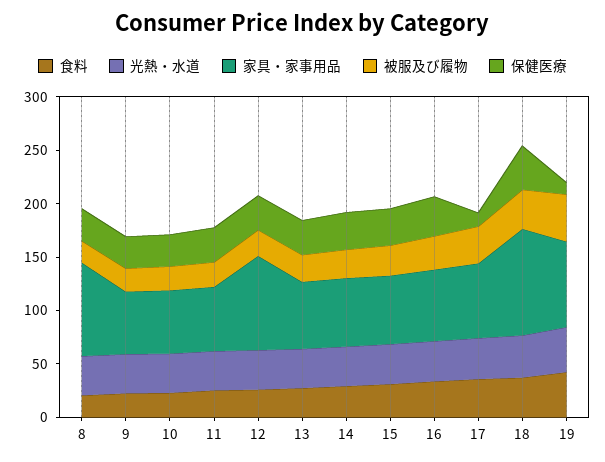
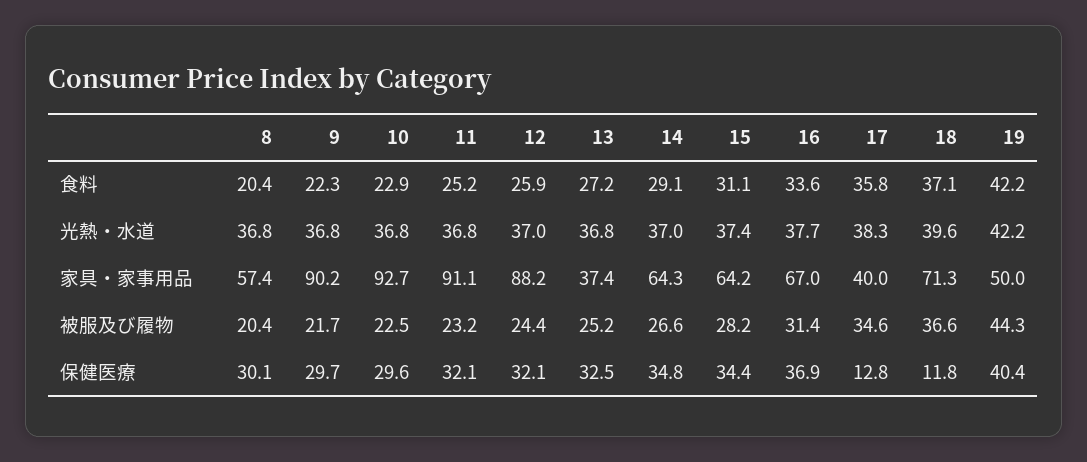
家具・家事用品, 8: 90 -> 57.4
家具・家事用品, 9: 60 -> 90.2
家具・家事用品, 10: 60 -> 92.7
家具・家事用品, 11: 60 -> 91.1
家具・家事用品, 13: 60 -> 37.4
家具・家事用品, 17: 70 -> 40
家具・家事用品, 18: 100 -> 71.3
保健医療, 18: 40 -> 11.8
家具・家事用品, 19: 80 -> 50
保健医療, 19: 10 -> 40.4

